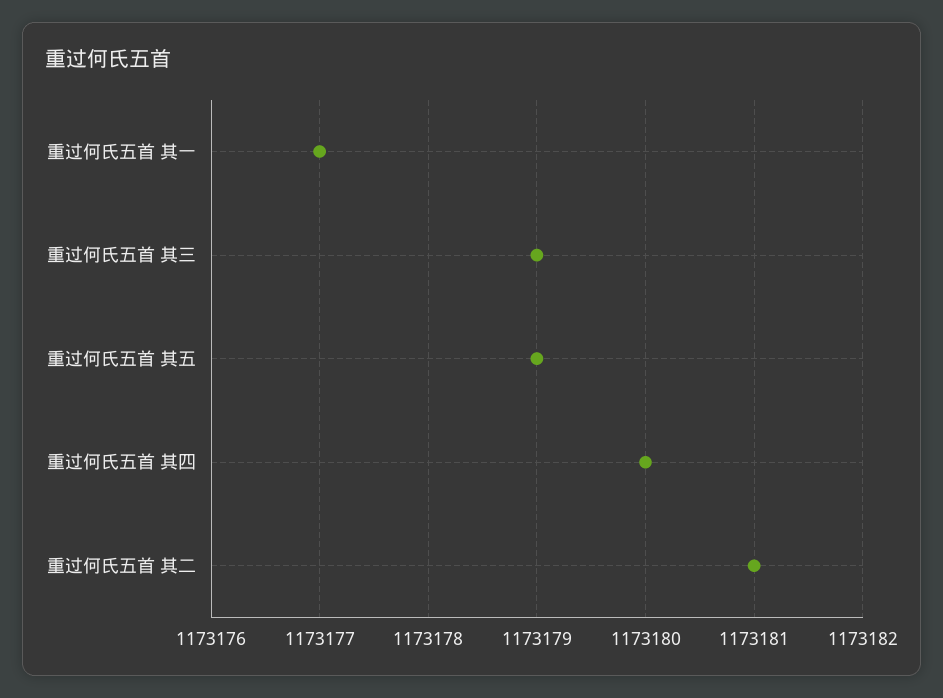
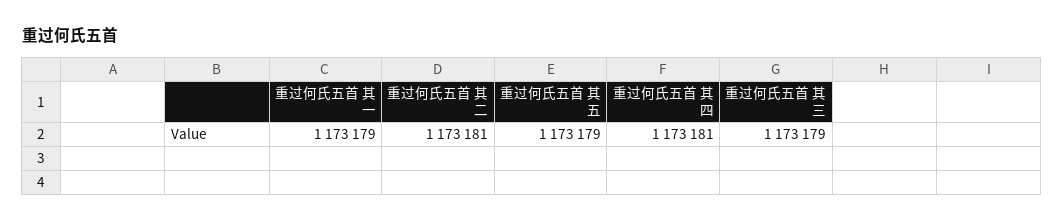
重过何氏五首 其一: 1173177 -> 1173179
重过何氏五首 其四: 1173180 -> 1173181

